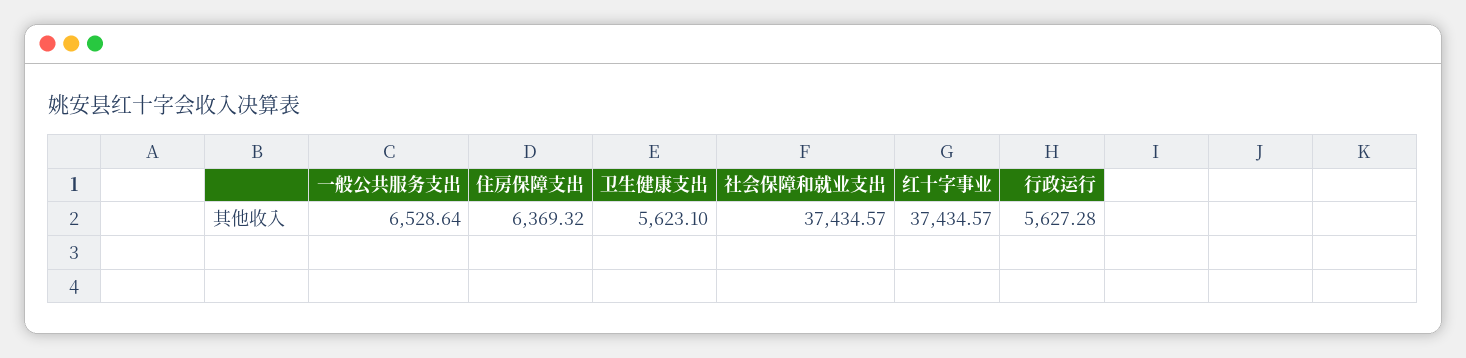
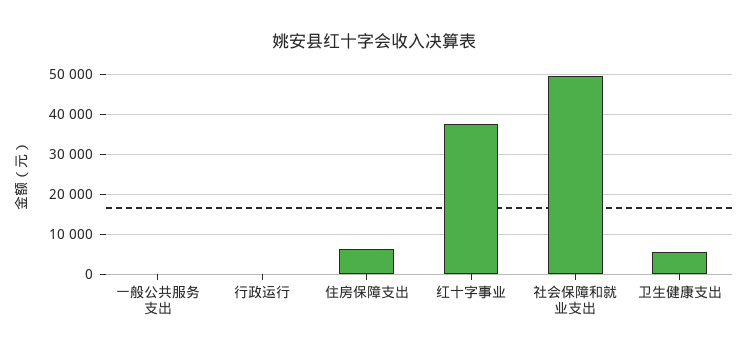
一般公共服务支出: 6528.64 -> 0
社会保障和就业支出: 37434.57 -> 50000
行政运行: 5627.28 -> 0

